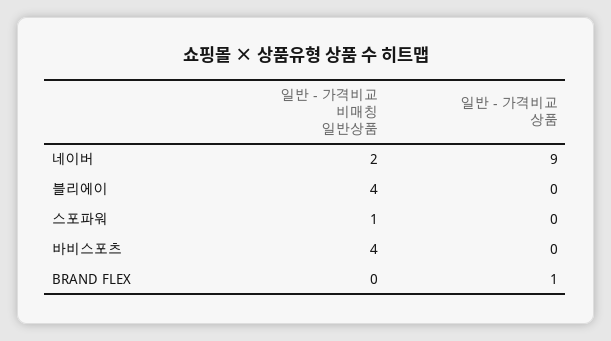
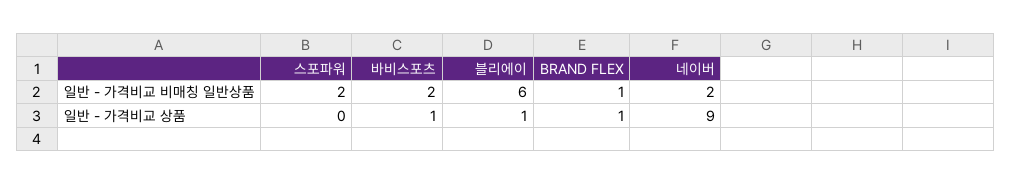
일반 - 가격비교 비매칭 일반상품, 블리에이: 4 -> 6
일반 - 가격비교 상품, 블리에이: 0 -> 1
일반 - 가격비교 비매칭 일반상품, 스포파워: 1 -> 2
일반 - 가격비교 비매칭 일반상품, 바비스포츠: 4 -> 2
일반 - 가격비교 상품, 바비스포츠: 0 -> 1
일반 - 가격비교 비매칭 일반상품, BRAND FLEX: 0 -> 1

